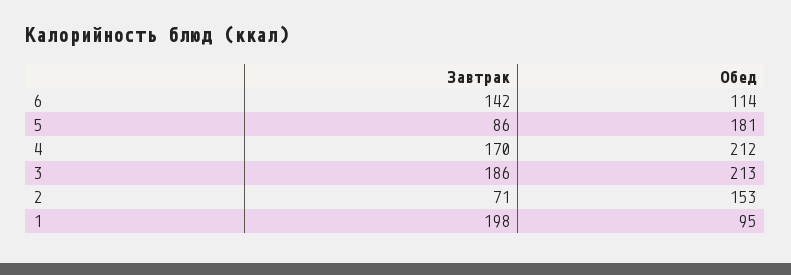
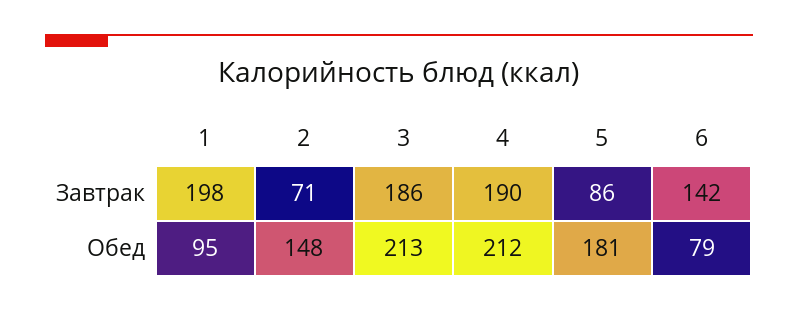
Обед, 6: 114 -> 79
Завтрак, 4: 170 -> 190
Обед, 2: 153 -> 148

